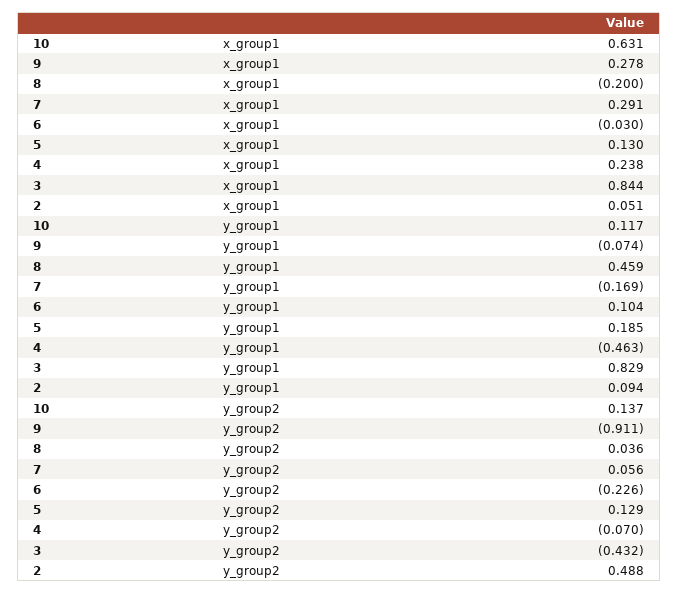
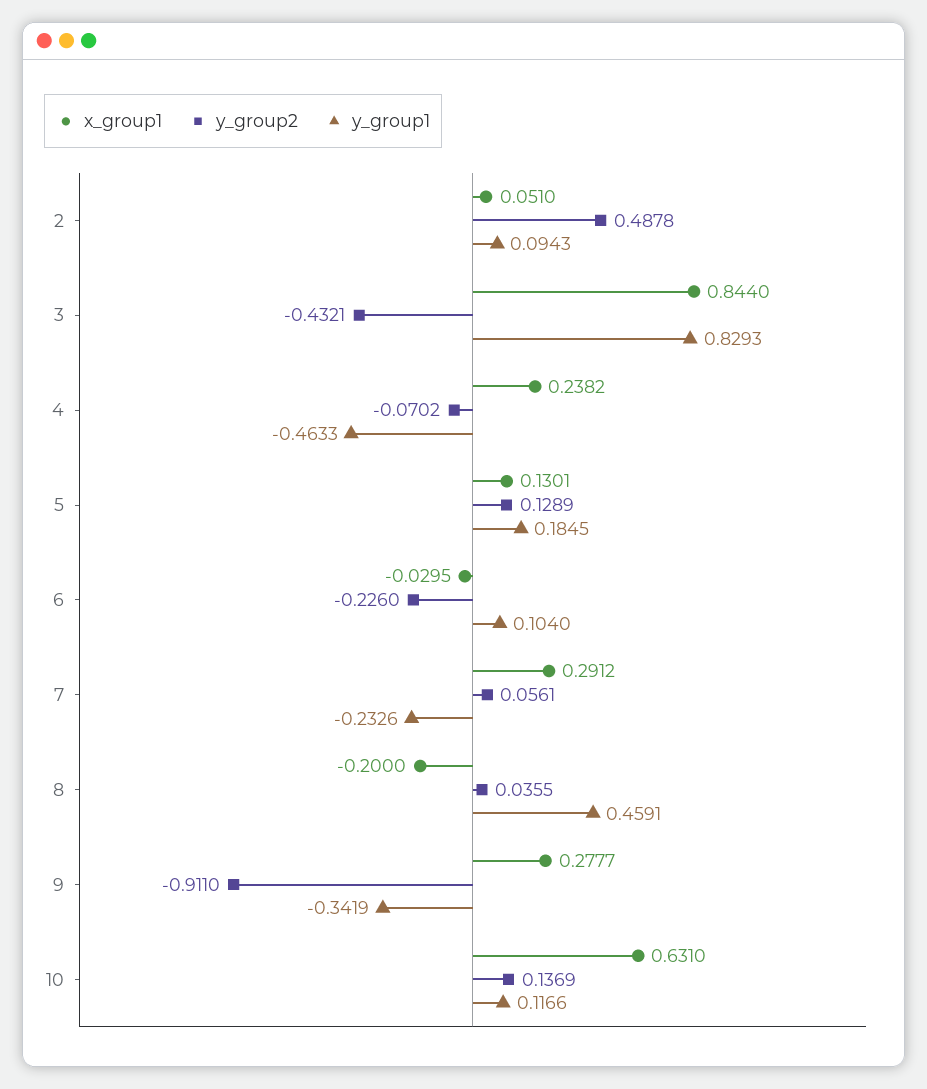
y_group1, 9: -0.074 -> -0.3419
y_group1, 7: -0.169 -> -0.2326

